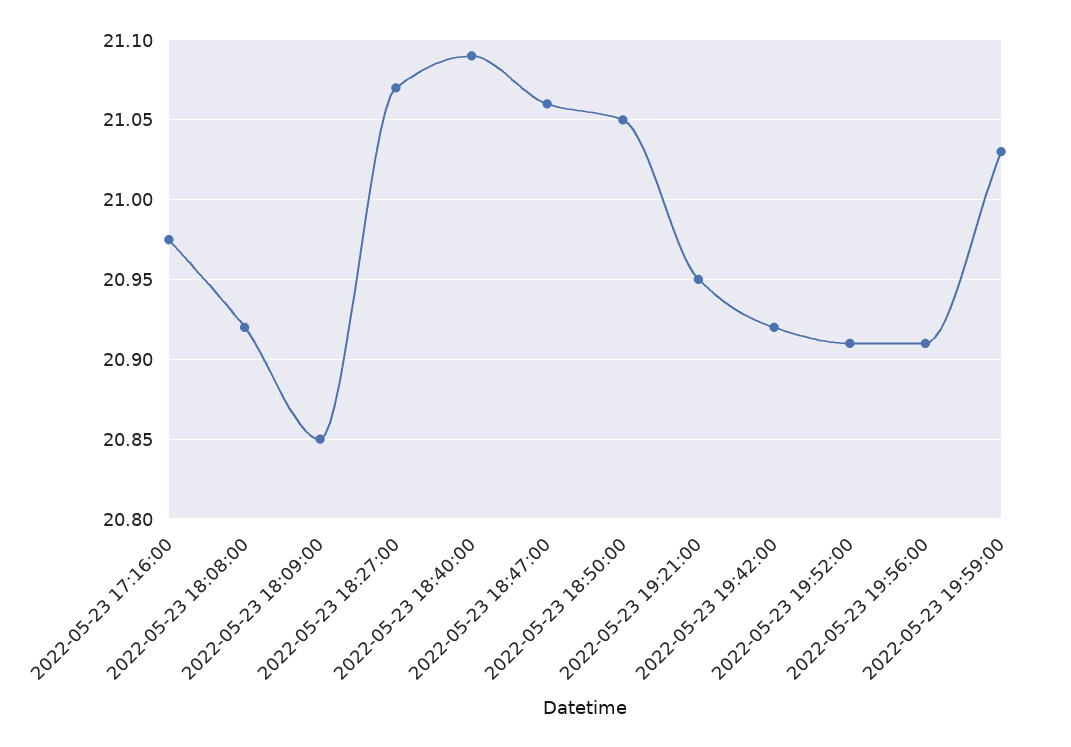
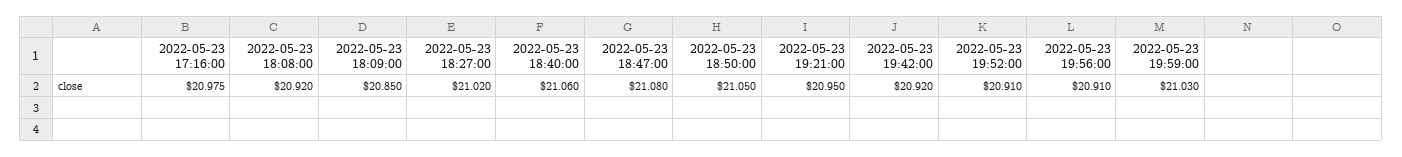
2022-05-23 18:27:00: 21.07 -> 21.02
2022-05-23 18:40:00: 21.09 -> 21.06
2022-05-23 18:47:00: 21.06 -> 21.08

